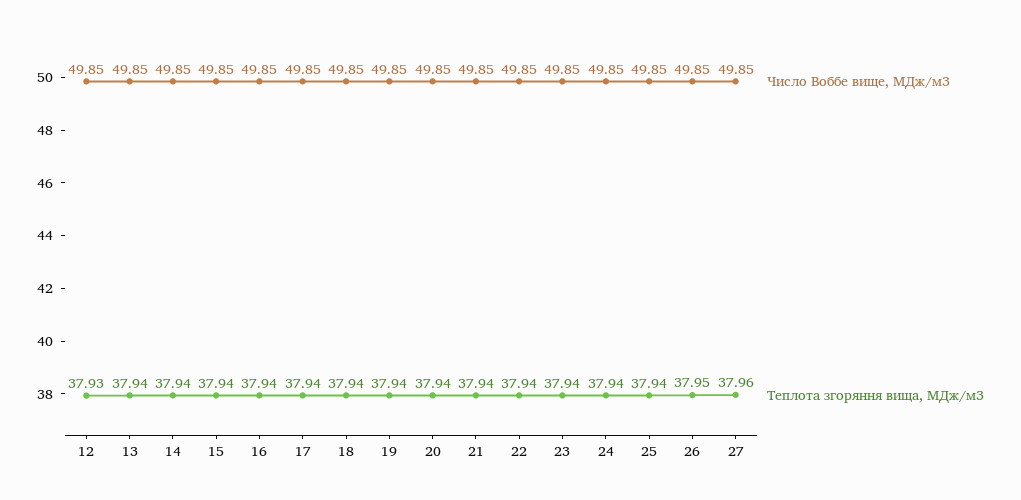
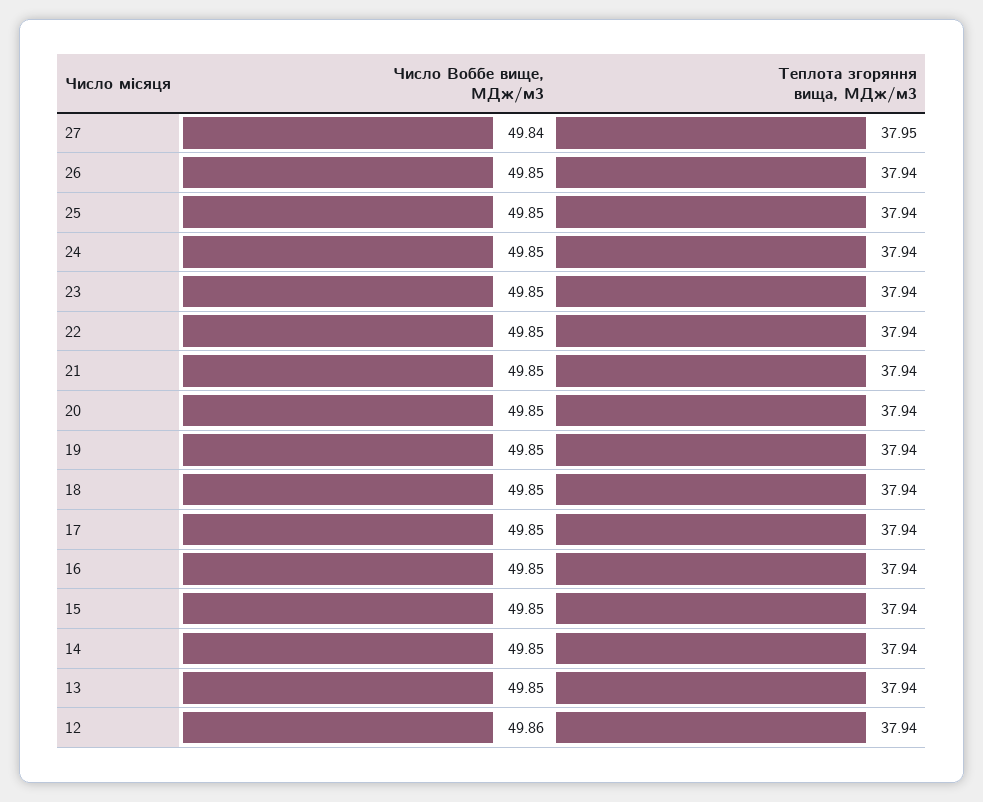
Число Воббе вище, МДж/м3, 12: 49.85 -> 49.86
Теплота згоряння вища, МДж/м3, 12: 37.93 -> 37.94
Теплота згоряння вища, МДж/м3, 26: 37.95 -> 37.94
Число Воббе вище, МДж/м3, 27: 49.85 -> 49.84
Теплота згоряння вища, МДж/м3, 27: 37.96 -> 37.95

